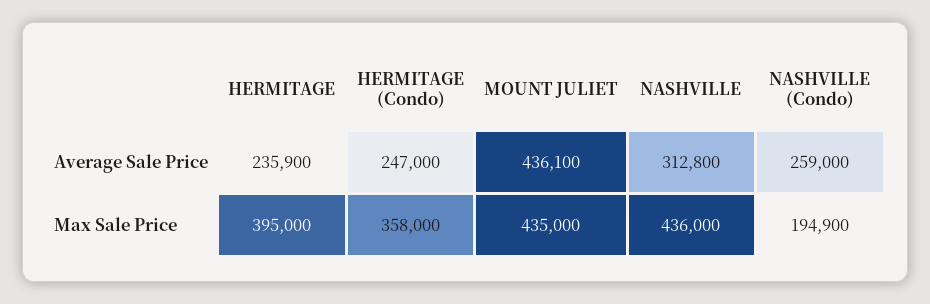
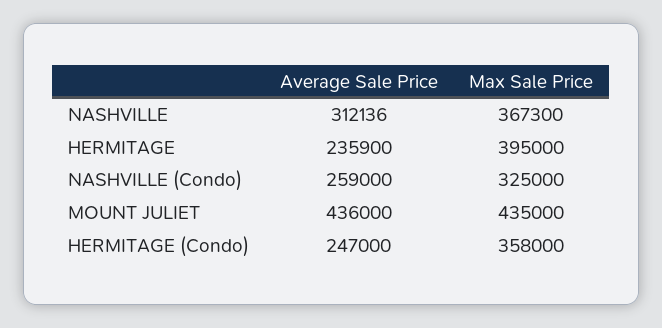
MOUNT JULIET, Average Sale Price: 436100 -> 436000
NASHVILLE, Average Sale Price: 312800 -> 312136
NASHVILLE, Max Sale Price: 436000 -> 367300
NASHVILLE (Condo), Max Sale Price: 194900 -> 325000

